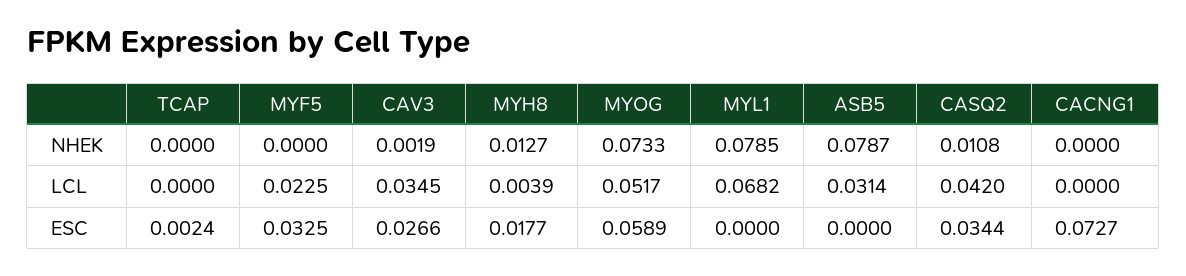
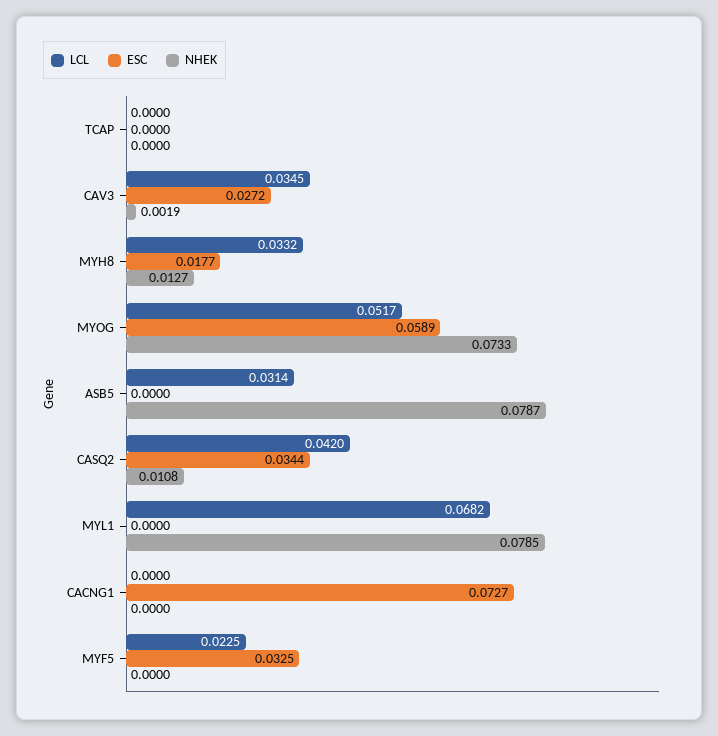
LCL, MYH8: 0.0039 -> 0.0332
ESC, TCAP: 0.0024 -> 0
ESC, CAV3: 0.0266 -> 0.0272

